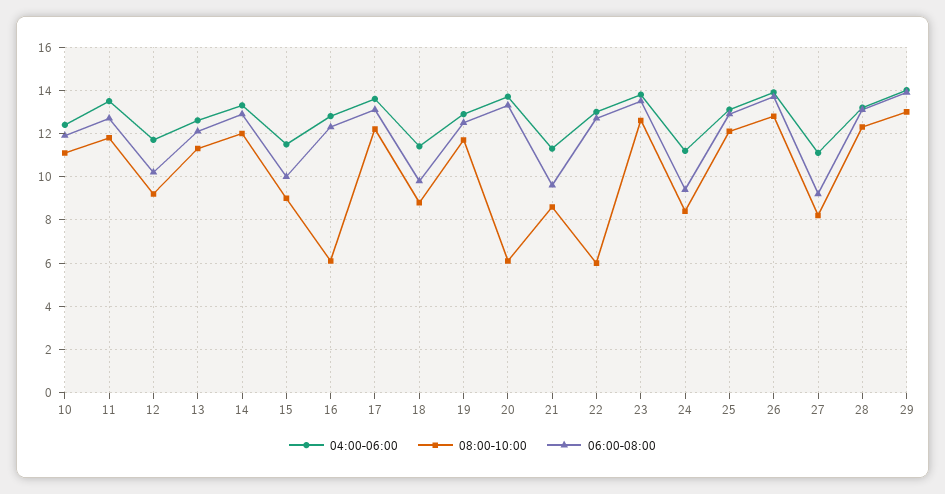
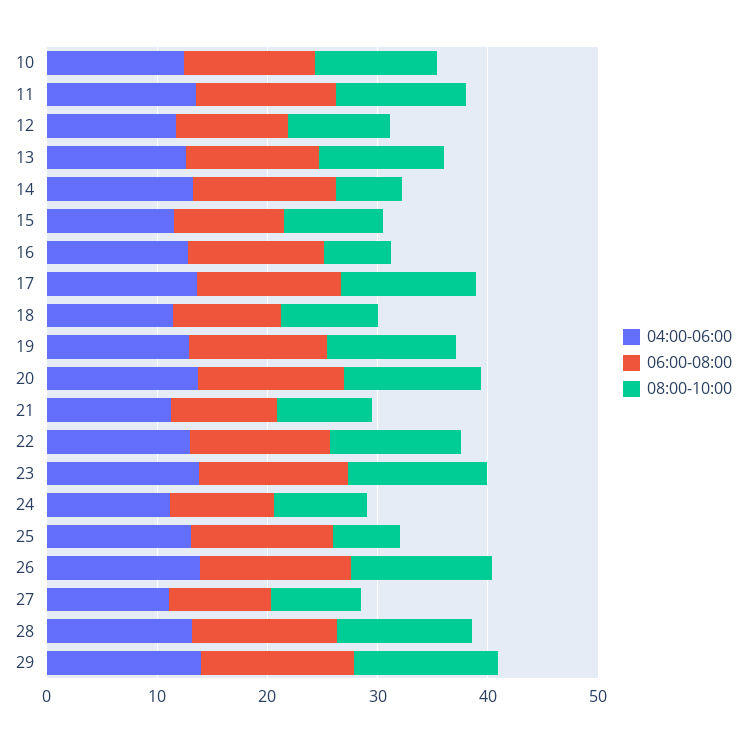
08:00-10:00, 14: 12 -> 6
08:00-10:00, 20: 6 -> 12
08:00-10:00, 22: 6 -> 12
08:00-10:00, 25: 12 -> 6

